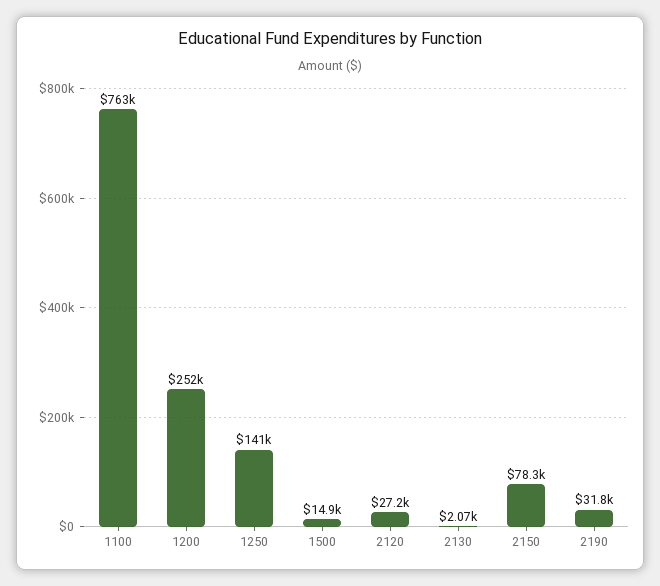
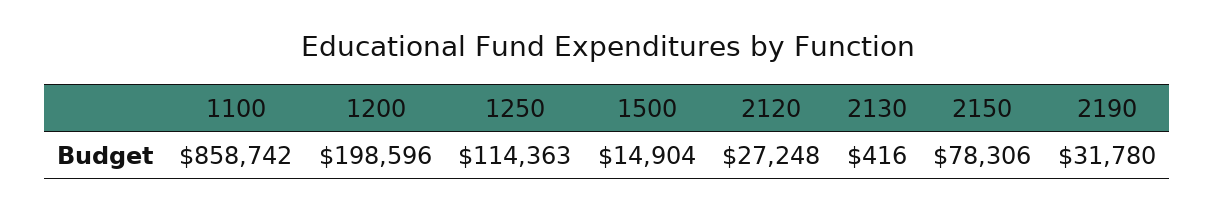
1100: 763000 -> 858742
1200: 252000 -> 198596
1250: 141000 -> 114363
2130: 2070 -> 416

